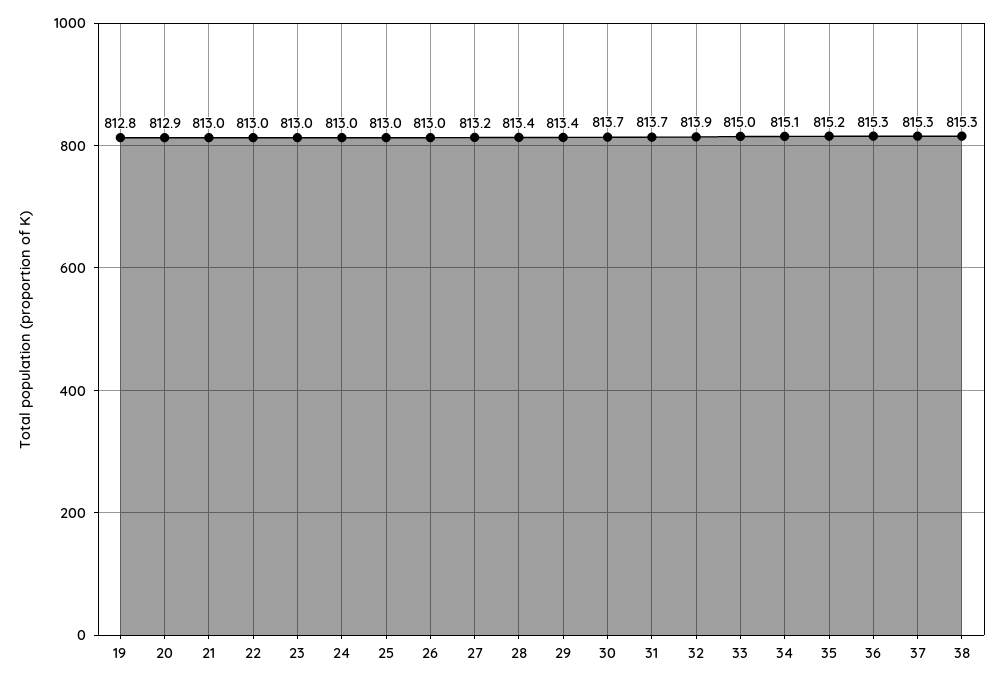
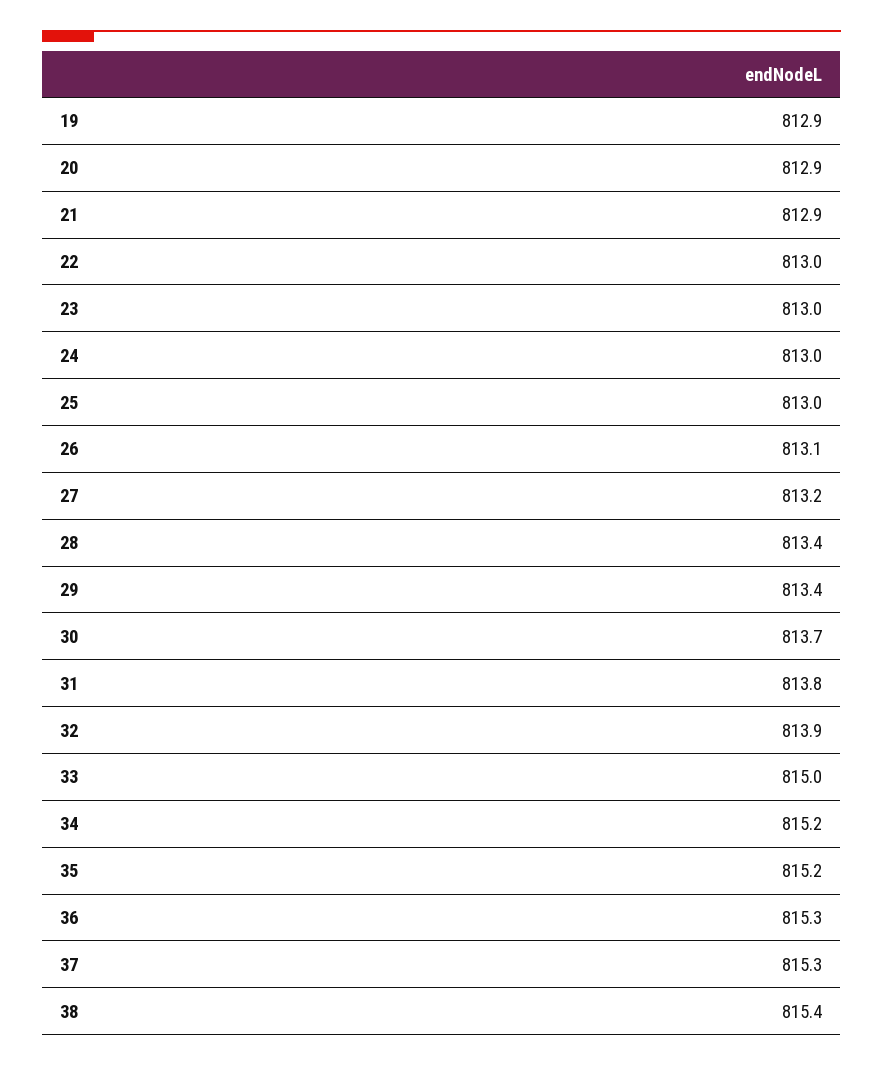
19: 812.8 -> 812.9
21: 813 -> 812.9
26: 813 -> 813.1
31: 813.7 -> 813.8
34: 815.1 -> 815.2
38: 815.3 -> 815.4

